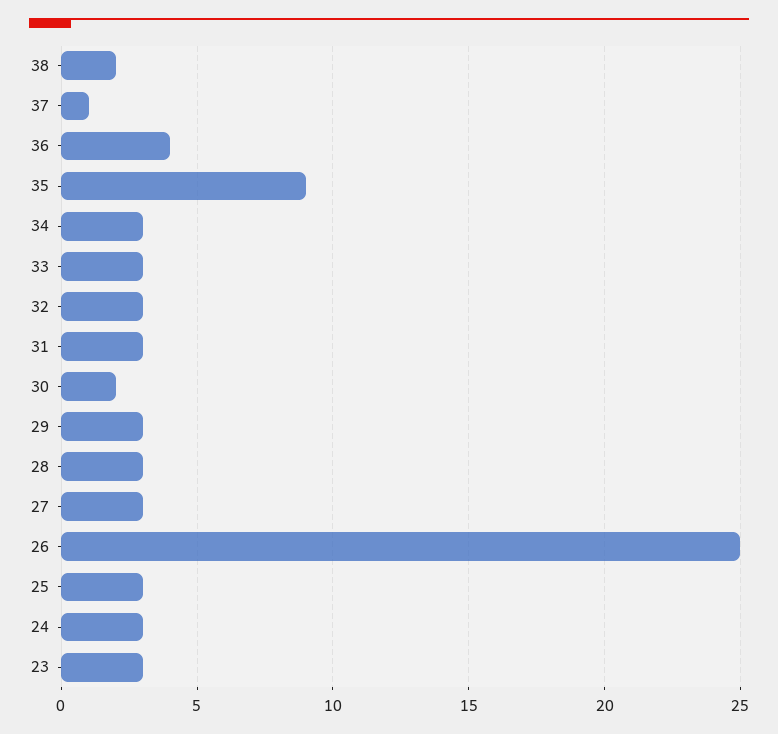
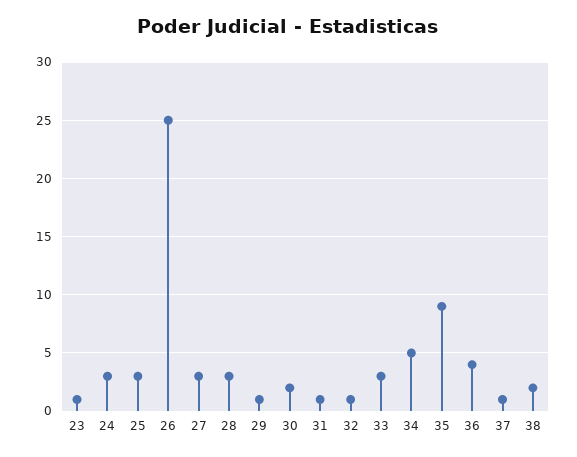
34: 3 -> 5
32: 3 -> 1
31: 3 -> 1
29: 3 -> 1
23: 3 -> 1

